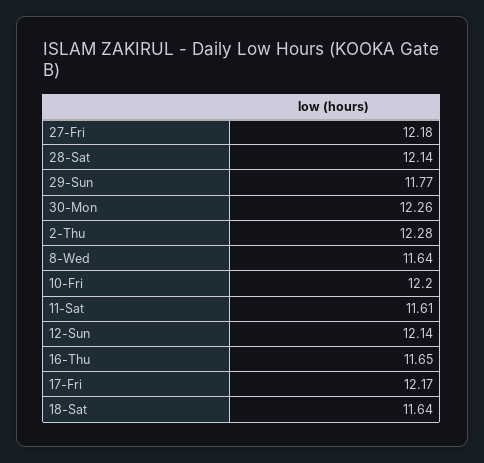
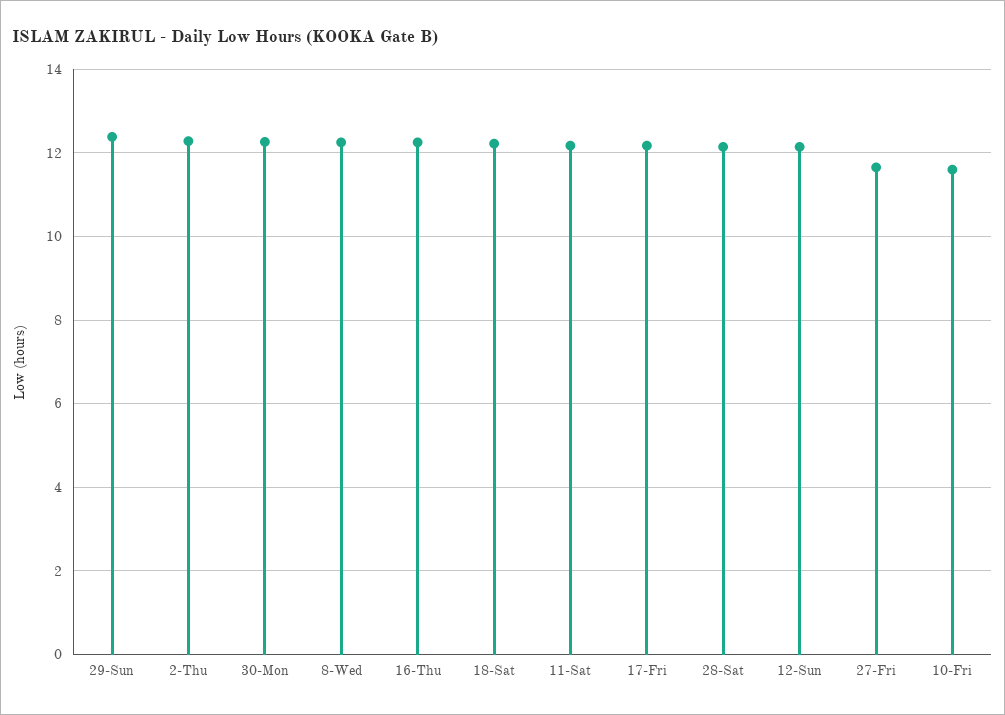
27-Fri: 12.18 -> 11.6
29-Sun: 11.77 -> 12.4
8-Wed: 11.64 -> 12.2
10-Fri: 12.2 -> 11.6
11-Sat: 11.61 -> 12.2
16-Thu: 11.65 -> 12.2
18-Sat: 11.64 -> 12.2

